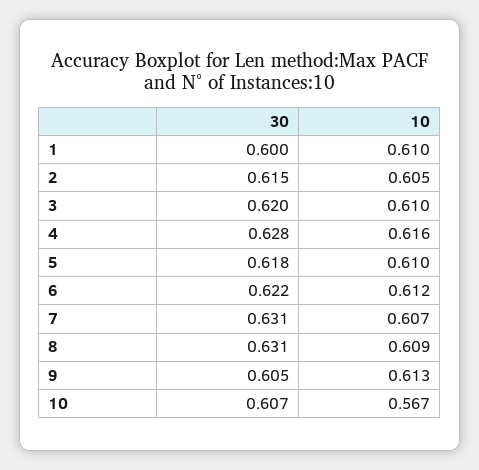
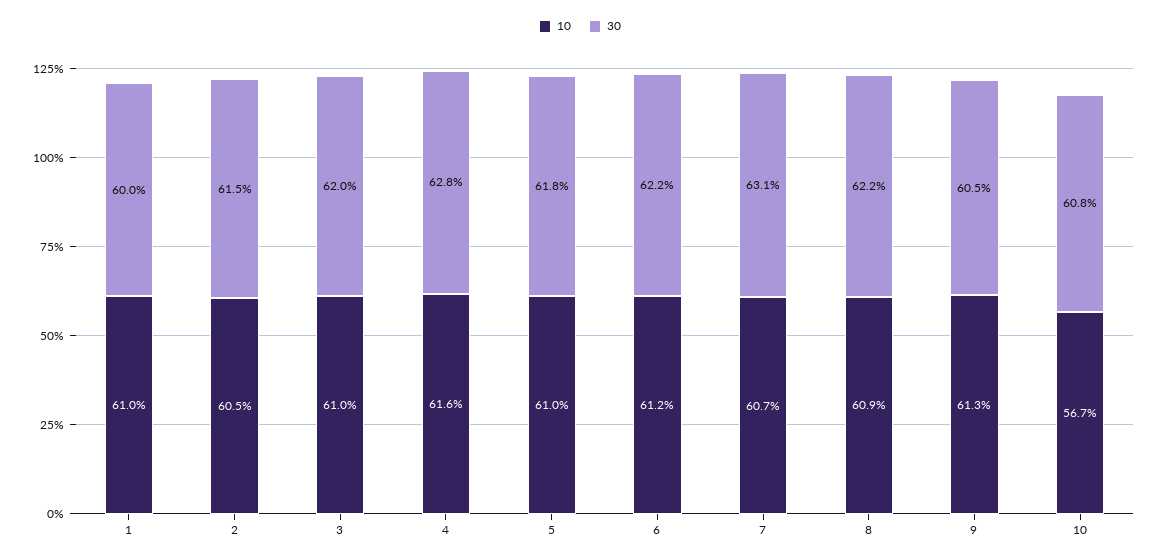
30, 8: 0.631 -> 0.622
30, 10: 0.607 -> 0.608

